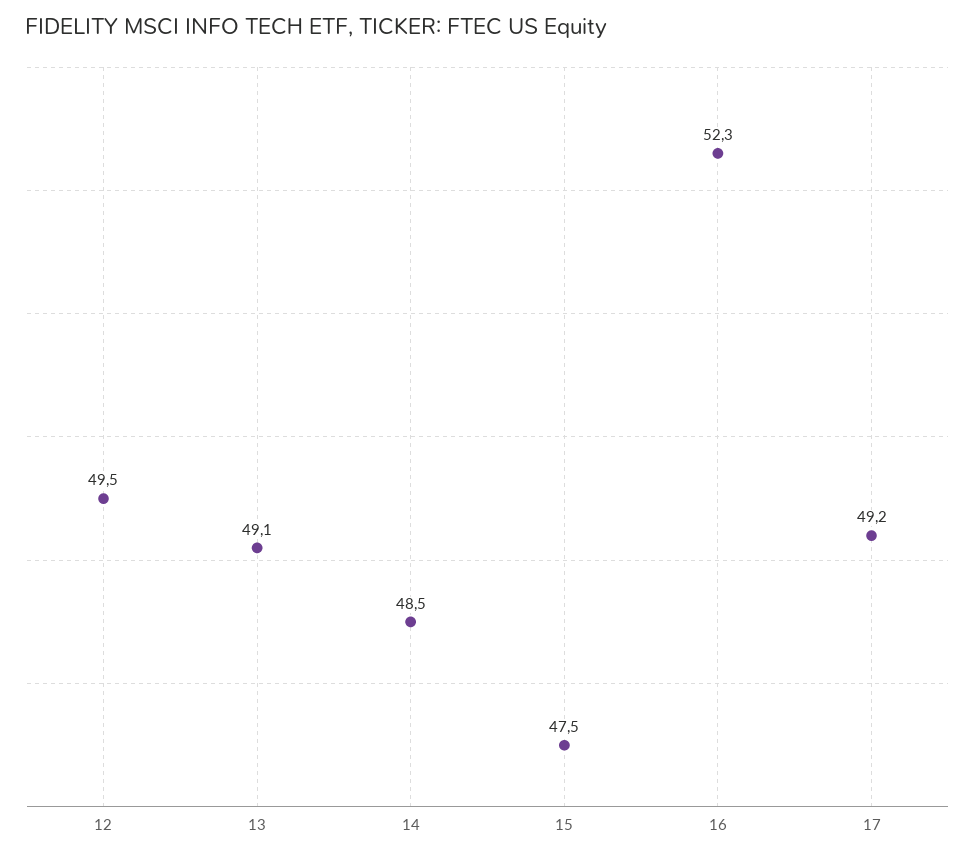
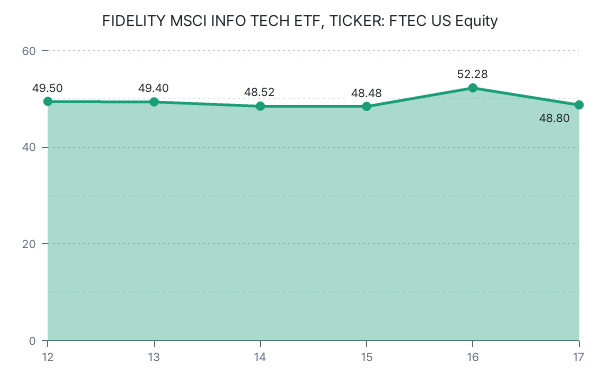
13: 49.1 -> 49.4
15: 47.5 -> 48.48
17: 49.2 -> 48.8

